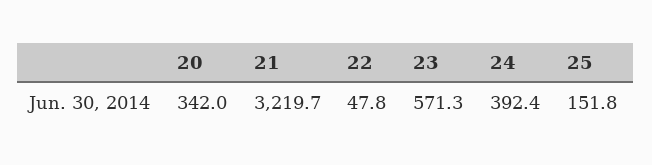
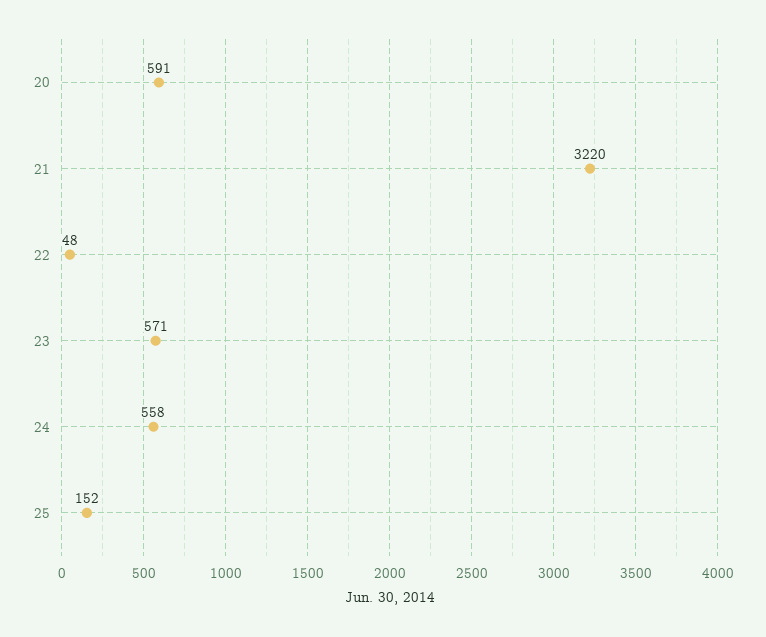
20: 342 -> 591
24: 392.4 -> 558

